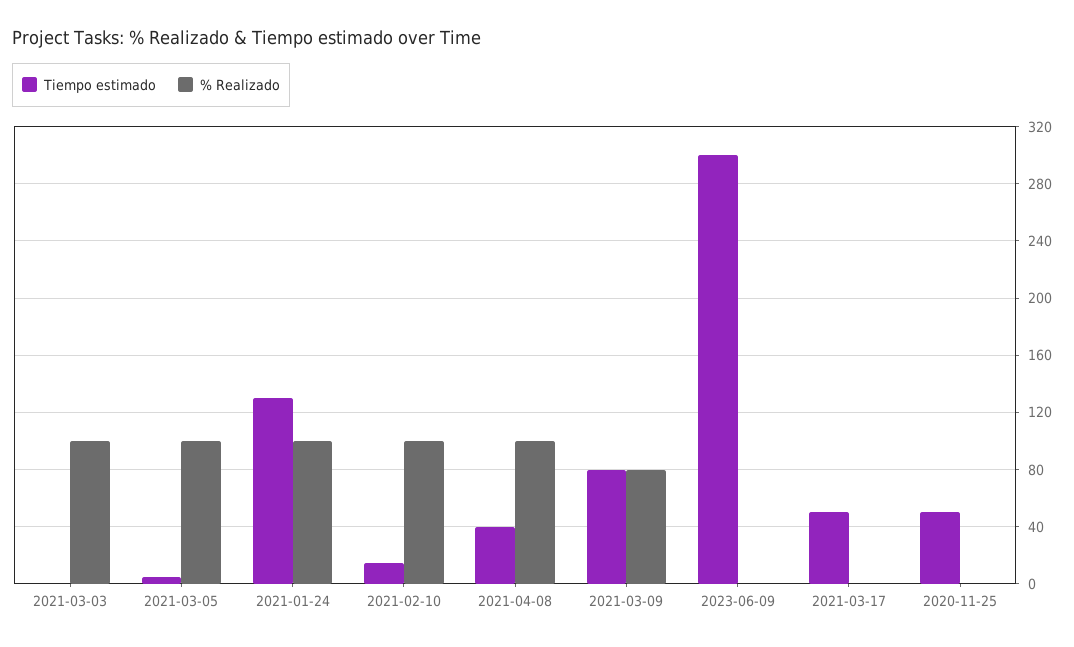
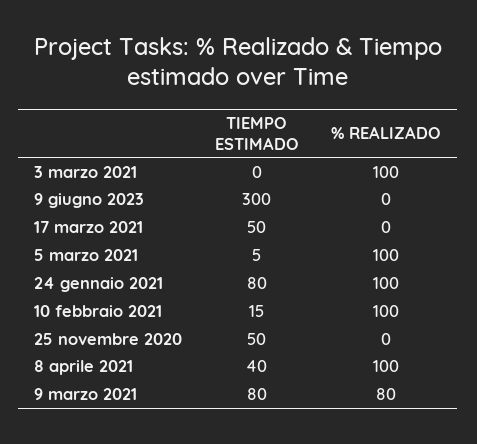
Tiempo estimado, 2021-01-24: 130 -> 80

